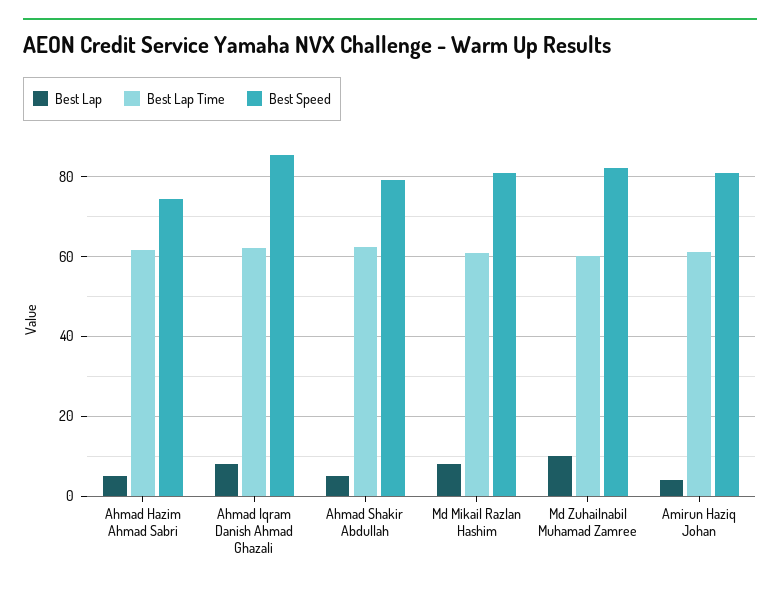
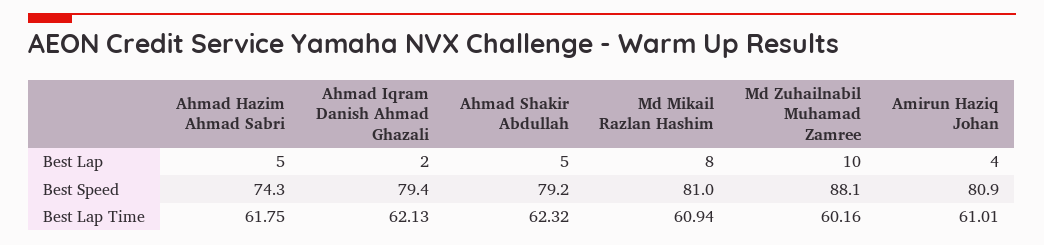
Best Lap, Ahmad Iqram Danish Ahmad Ghazali: 8 -> 2
Best Speed, Ahmad Iqram Danish Ahmad Ghazali: 86 -> 79.4
Best Speed, Md Zuhailnabil Muhamad Zamree: 82 -> 88.1

